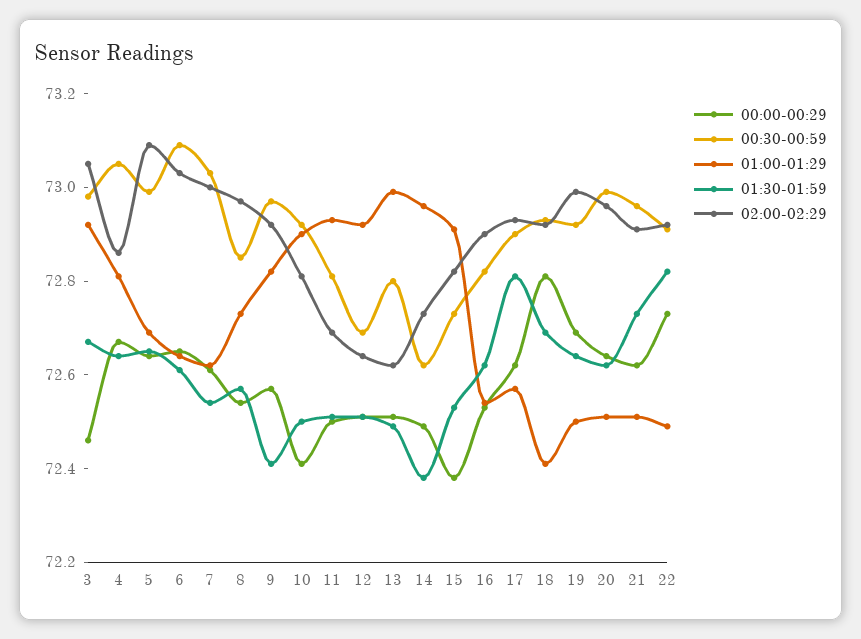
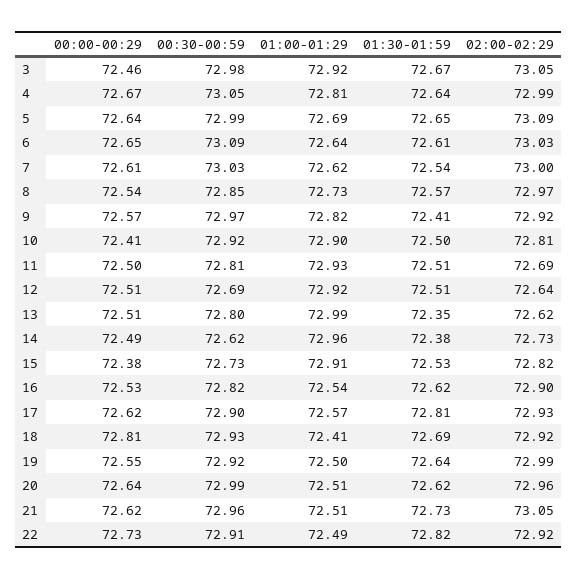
02:00-02:29, 4: 72.85 -> 72.99
01:30-01:59, 13: 72.5 -> 72.35
00:00-00:29, 19: 72.7 -> 72.55
02:00-02:29, 21: 72.9 -> 73.05

